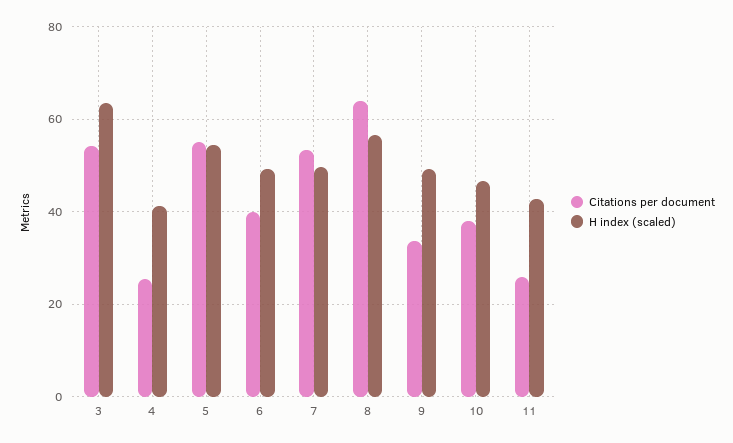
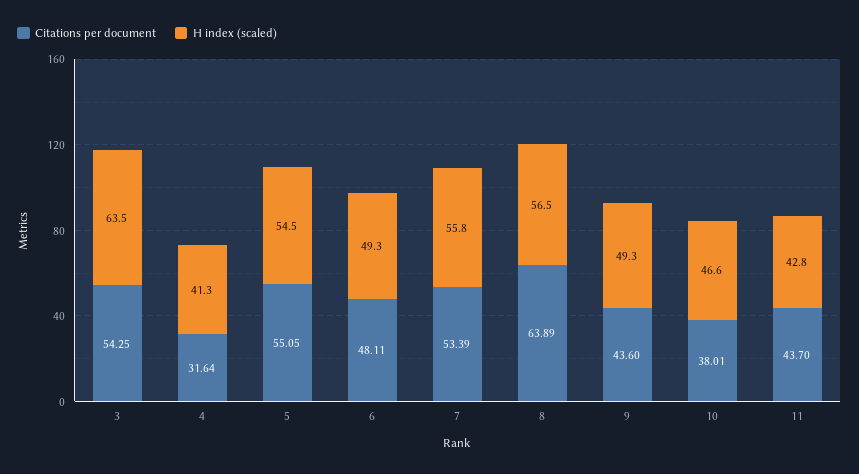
Citations per document, 4: 26 -> 31.64
Citations per document, 6: 40 -> 48.11
H index (scaled), 7: 50 -> 55.8
Citations per document, 9: 34 -> 43.6
Citations per document, 11: 26 -> 43.7

